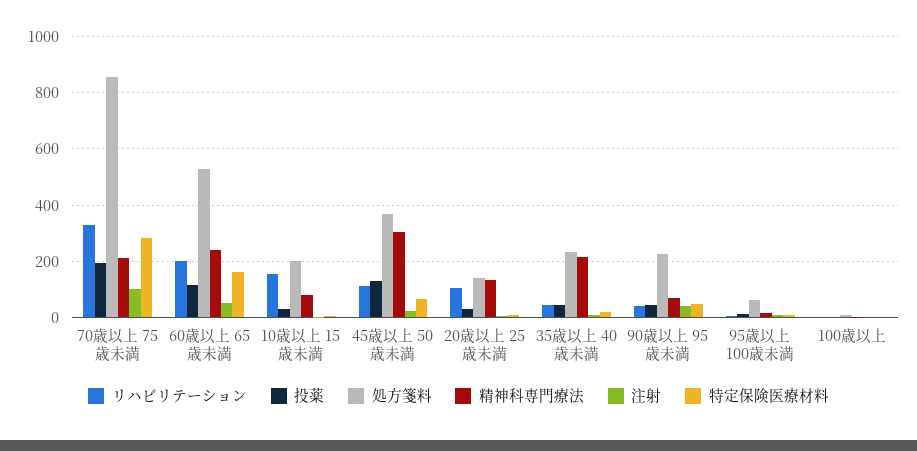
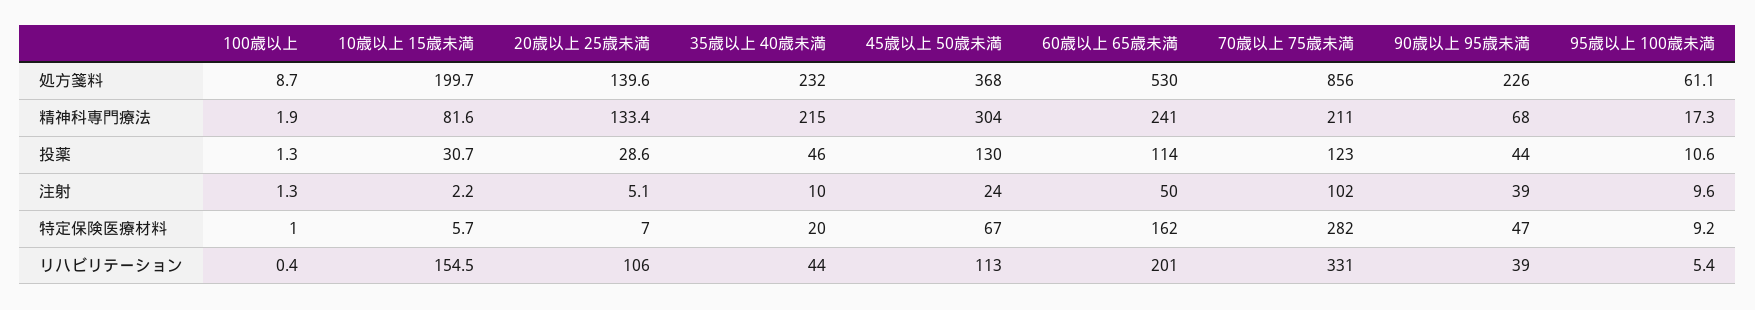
投薬, 70歳以上 75歳未満: 200 -> 123

